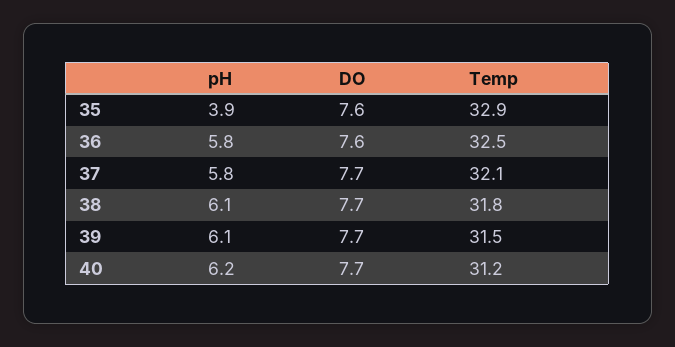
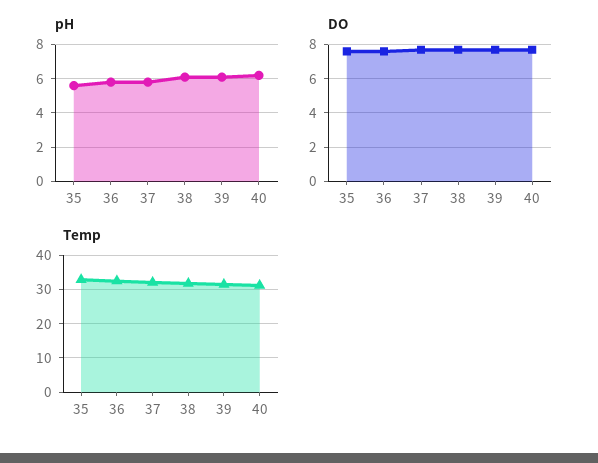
pH, 35: 3.9 -> 5.5

